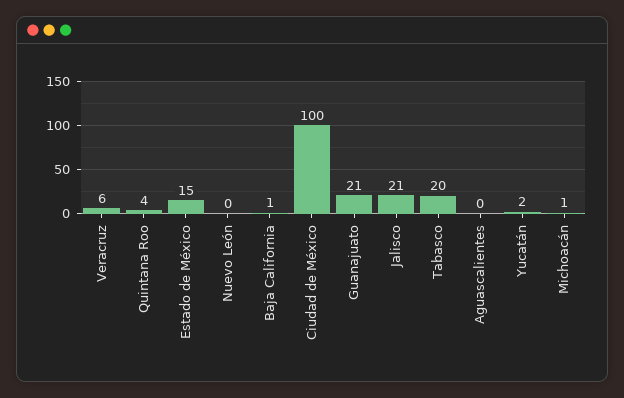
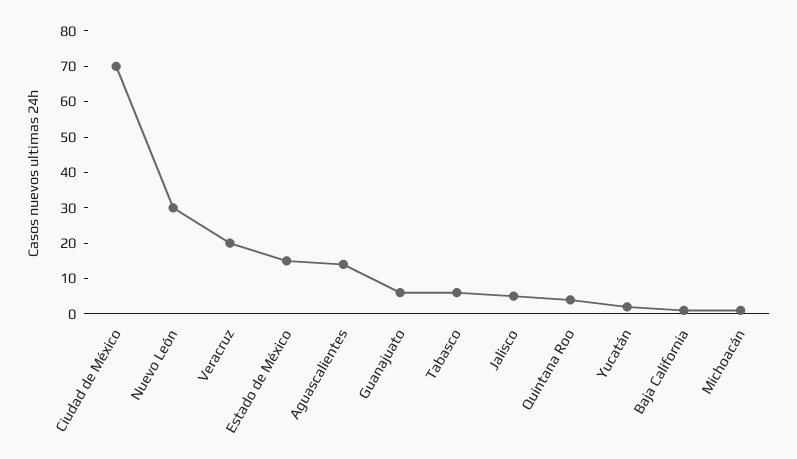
Veracruz: 6 -> 20
Nuevo León: 0 -> 30
Ciudad de México: 100 -> 70
Guanajuato: 21 -> 5
Jalisco: 21 -> 5
Tabasco: 20 -> 5
Aguascalientes: 0 -> 15

